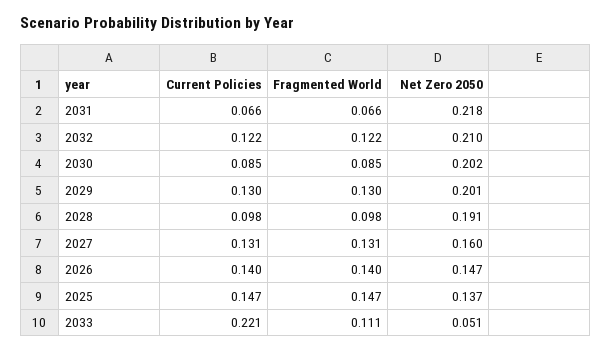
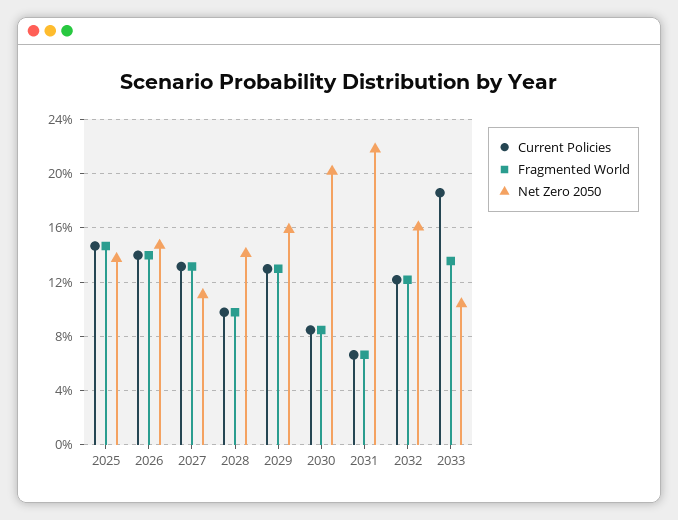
Net Zero 2050, 2032: 0.21 -> 0.16
Net Zero 2050, 2029: 0.201 -> 0.16
Net Zero 2050, 2028: 0.191 -> 0.14
Net Zero 2050, 2027: 0.16 -> 0.11
Current Policies, 2033: 0.221 -> 0.185
Fragmented World, 2033: 0.111 -> 0.135
Net Zero 2050, 2033: 0.051 -> 0.105

